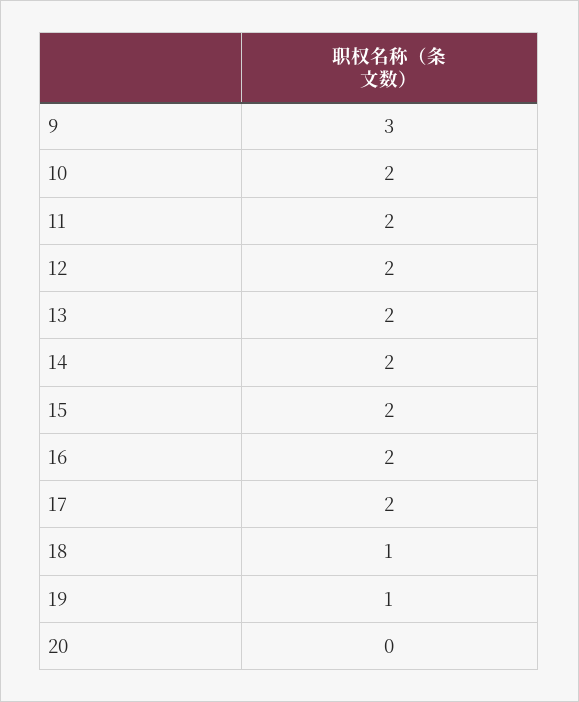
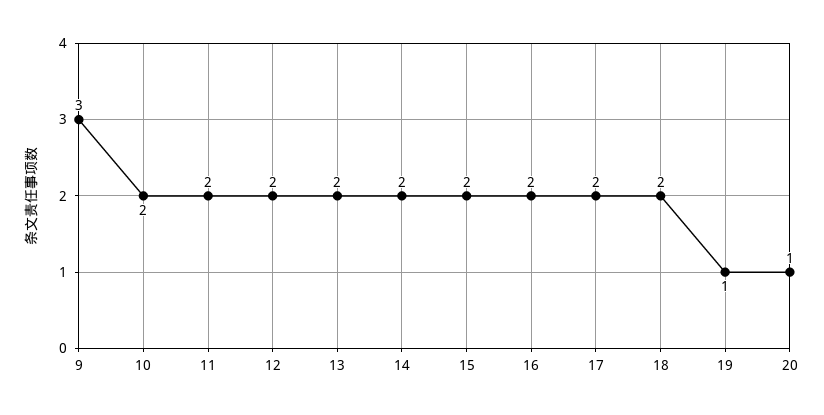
18: 1 -> 2
20: 0 -> 1

